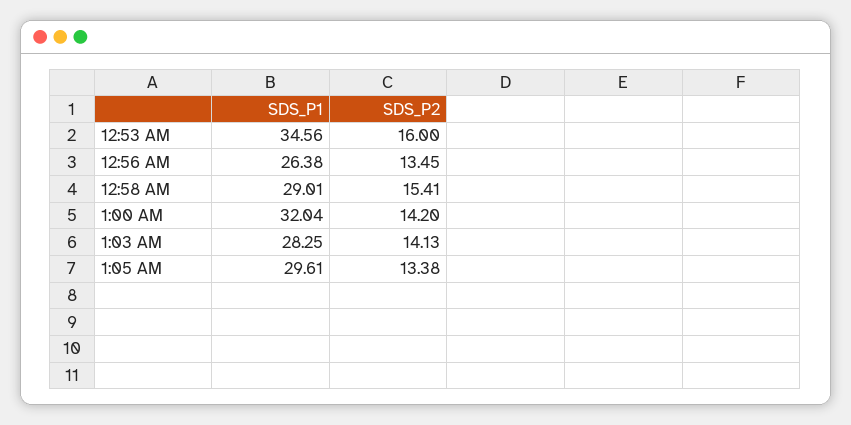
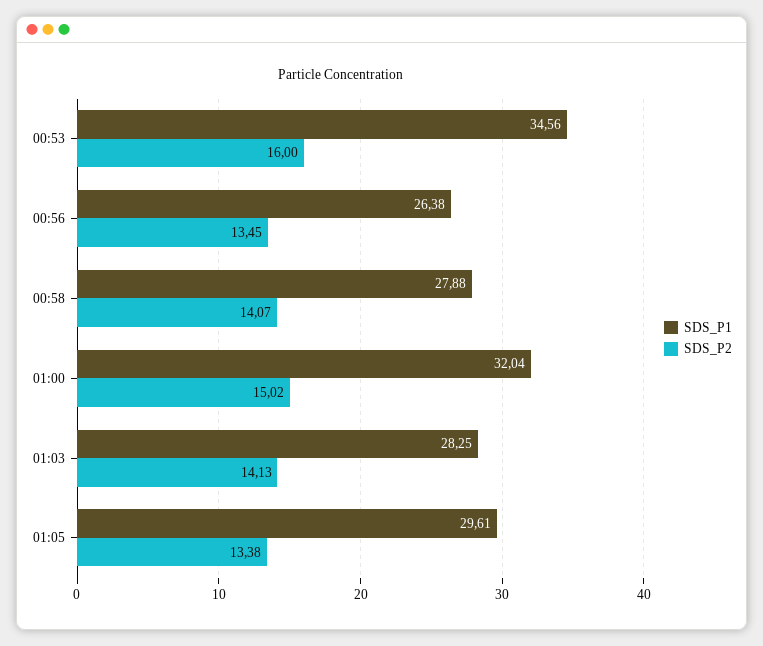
SDS_P1, 12:58 AM: 29.01 -> 27.88
SDS_P2, 12:58 AM: 15.41 -> 14.07
SDS_P2, 1:00 AM: 14.2 -> 15.02

